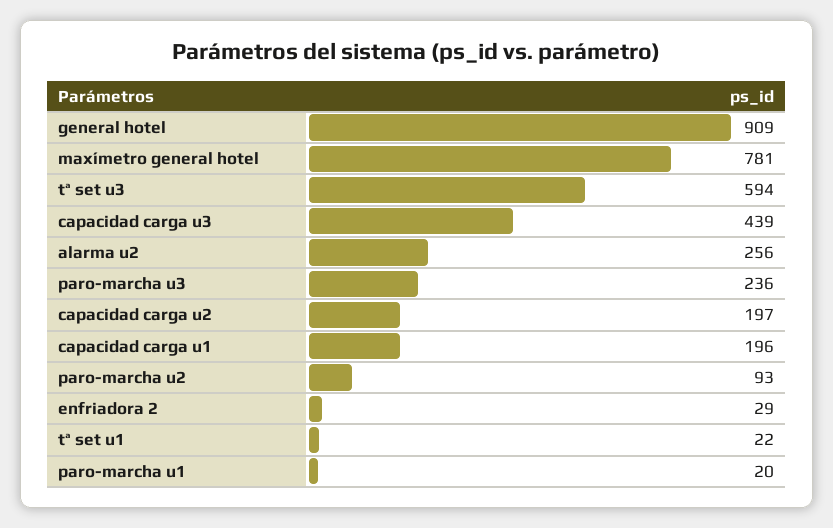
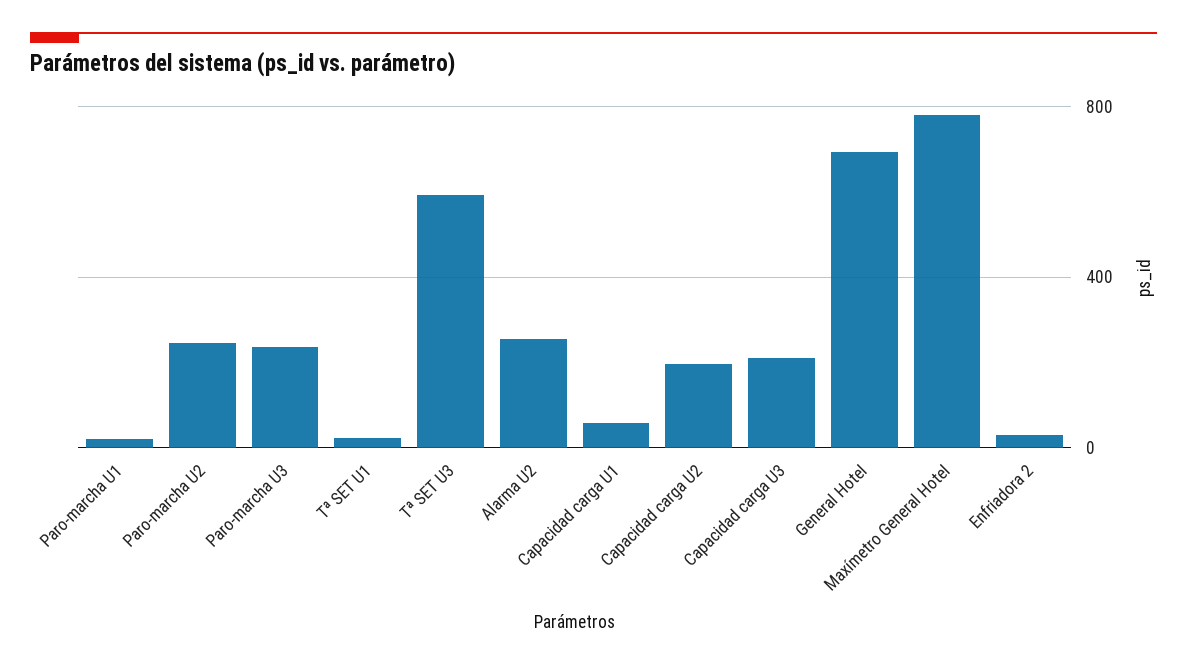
general hotel: 909 -> 700
capacidad carga u3: 439 -> 200
capacidad carga u1: 196 -> 50
paro-marcha u2: 93 -> 250

